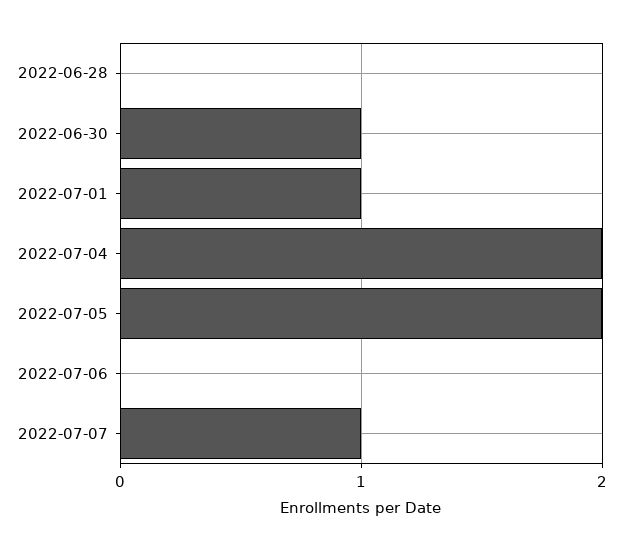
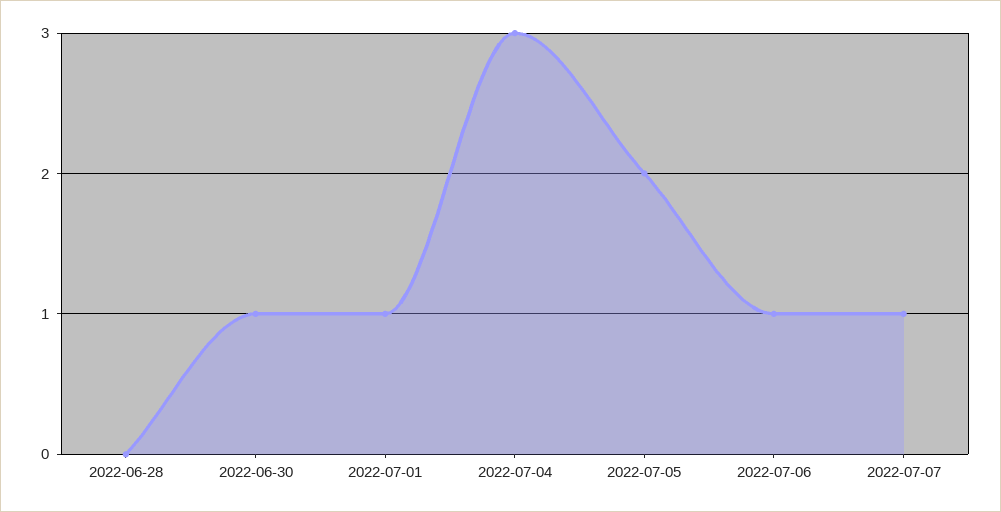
2022-07-04: 2 -> 3
2022-07-06: 0 -> 1

